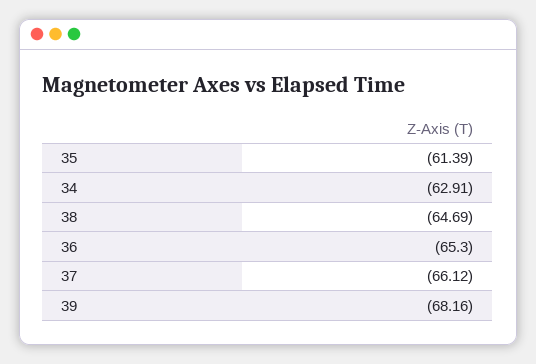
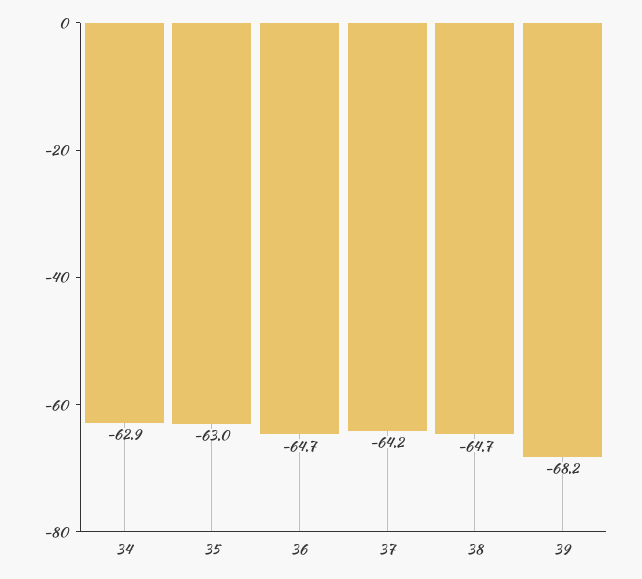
35: -61.39 -> -63
36: -65.3 -> -64.7
37: -66.12 -> -64.2

